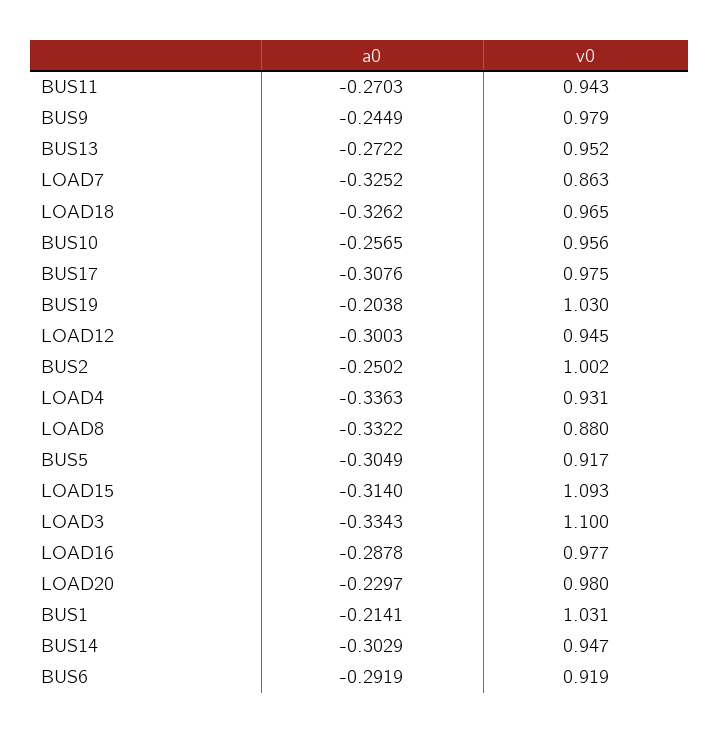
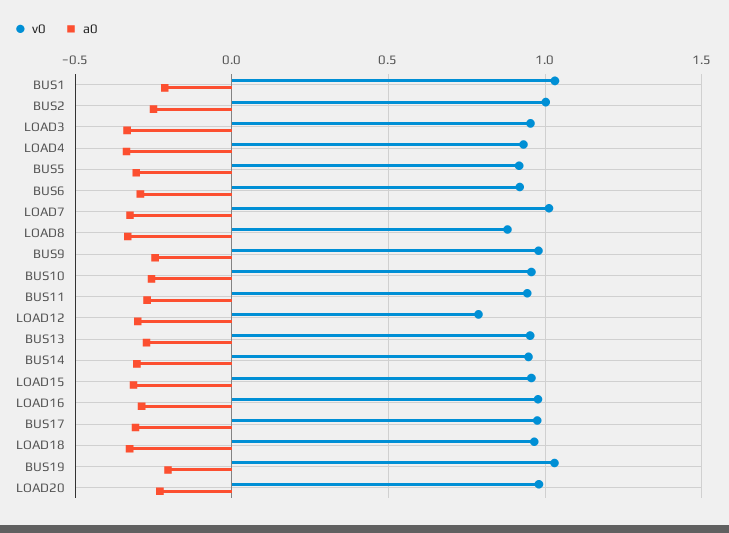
v0, LOAD7: 0.863 -> 1
v0, LOAD12: 0.945 -> 0.8
v0, LOAD15: 1.093 -> 0.95
v0, LOAD3: 1.1 -> 0.95

